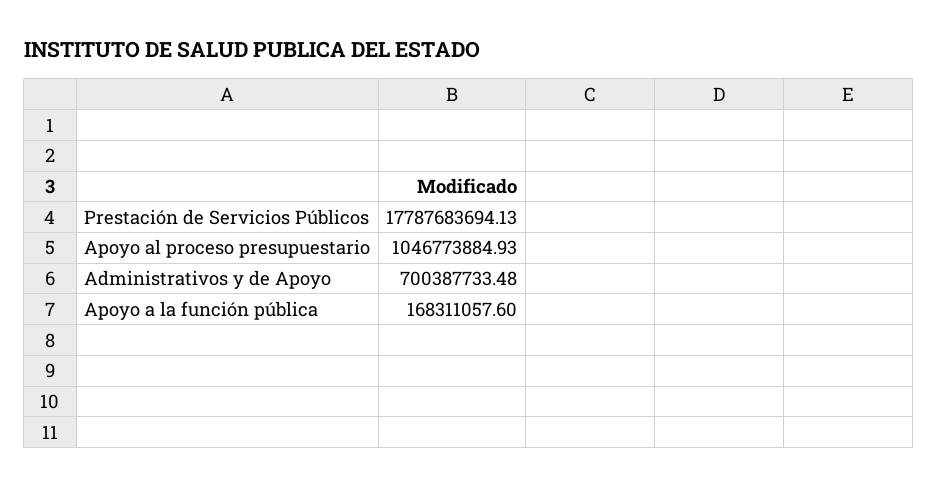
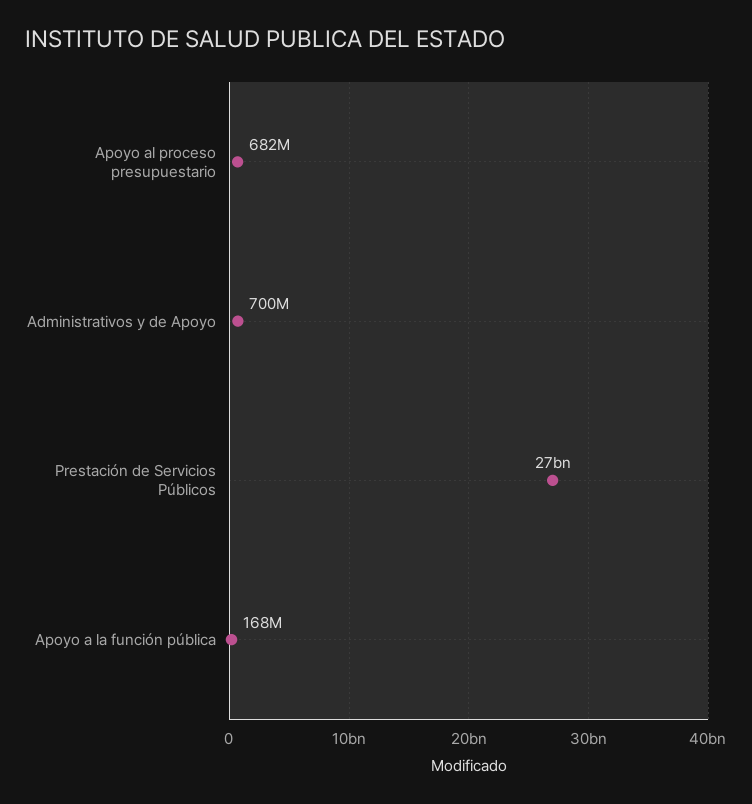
Prestación de Servicios Públicos: 17787683694.13 -> 27000000000
Apoyo al proceso presupuestario: 1046773884.93 -> 682000000

